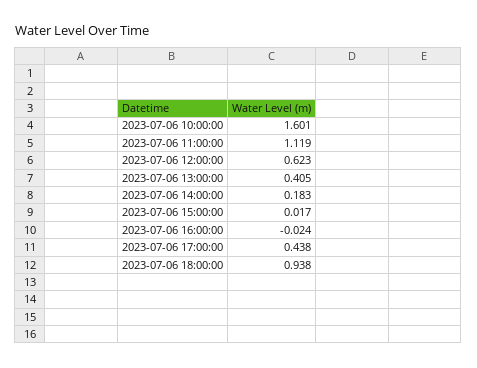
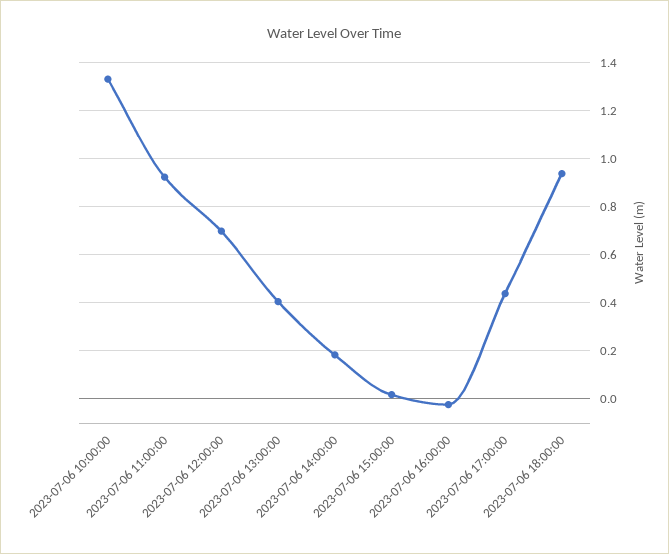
2023-07-06 10:00:00: 1.601 -> 1.325
2023-07-06 11:00:00: 1.119 -> 0.925
2023-07-06 12:00:00: 0.623 -> 0.7

